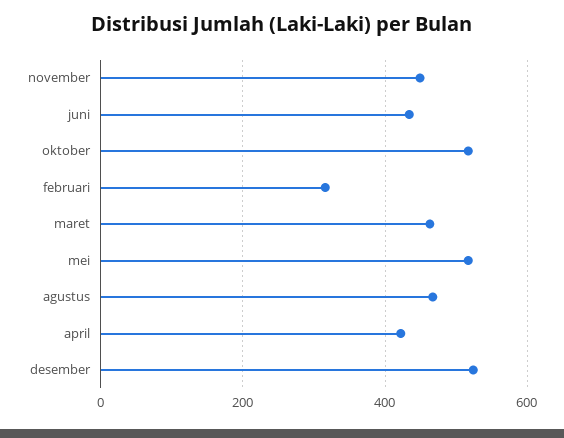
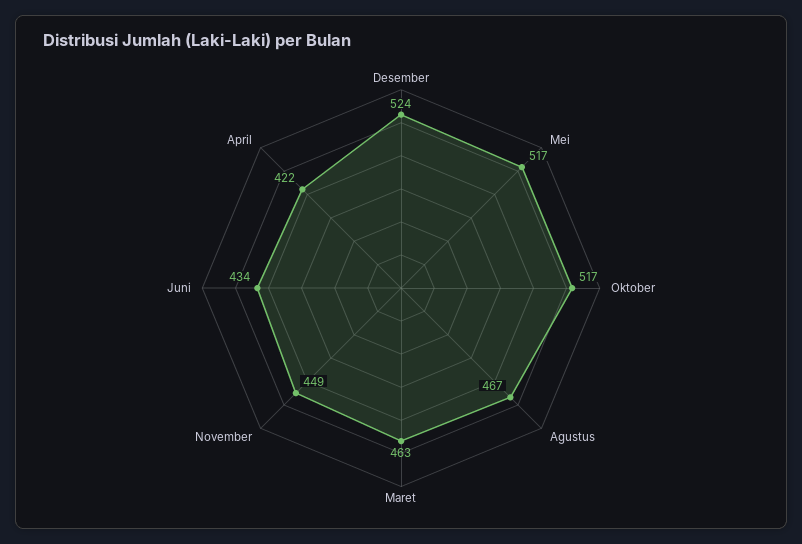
februari: 320 -> none

